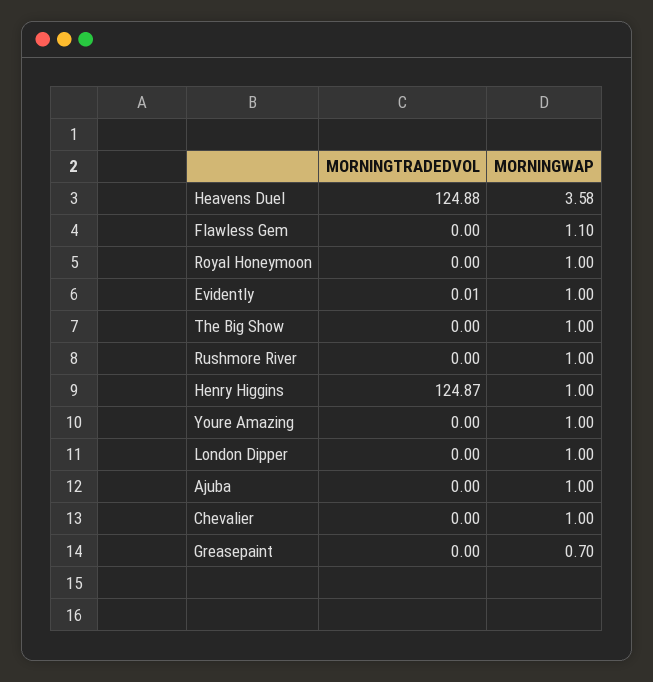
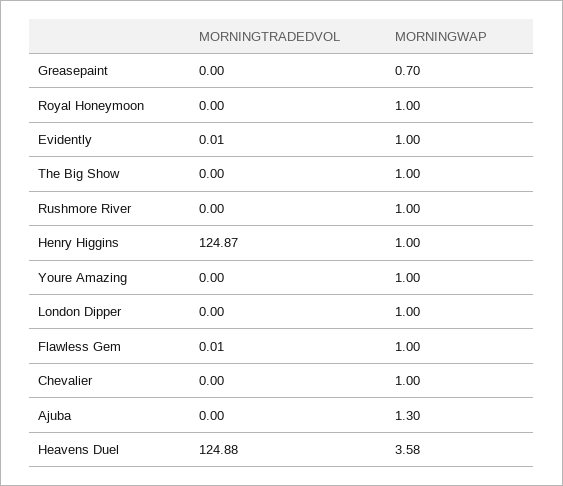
MORNINGTRADEDVOL, Flawless Gem: 0 -> 0.01
MORNINGWAP, Flawless Gem: 1.1 -> 1
MORNINGWAP, Ajuba: 1 -> 1.3

